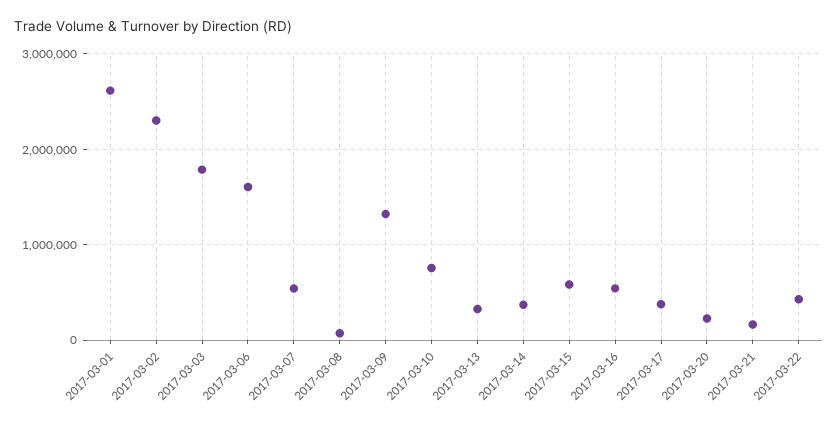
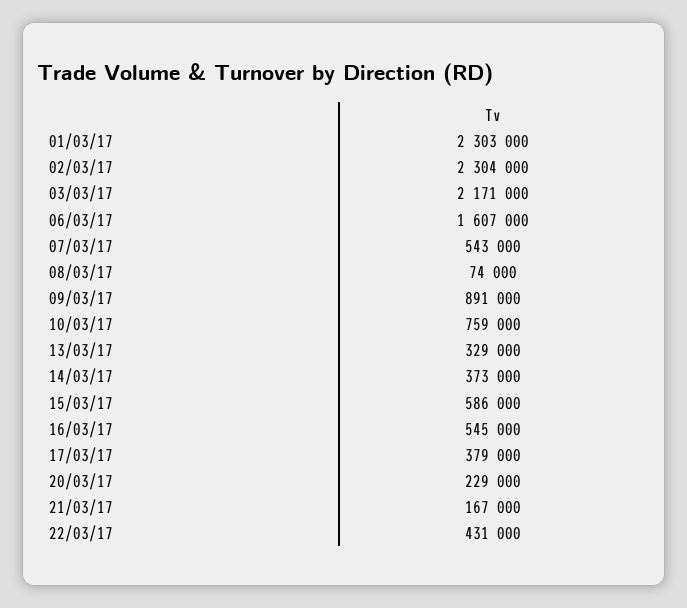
2017-03-01: 2600000 -> 2303000
2017-03-03: 1800000 -> 2171000
2017-03-09: 1300000 -> 891000

